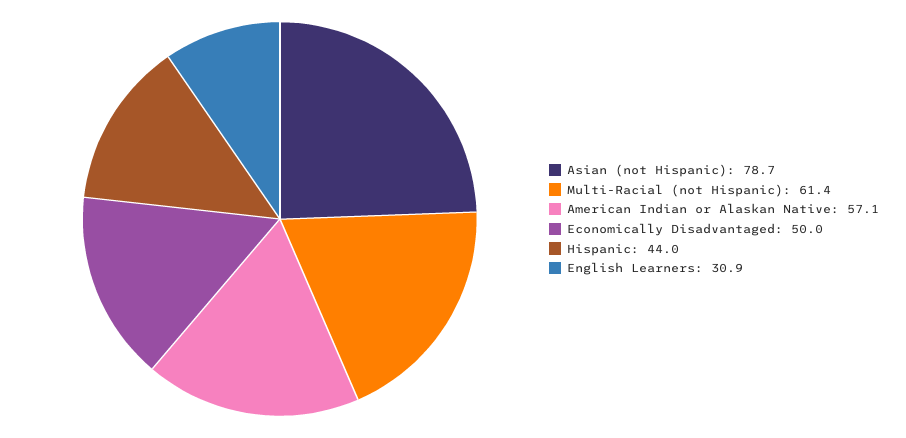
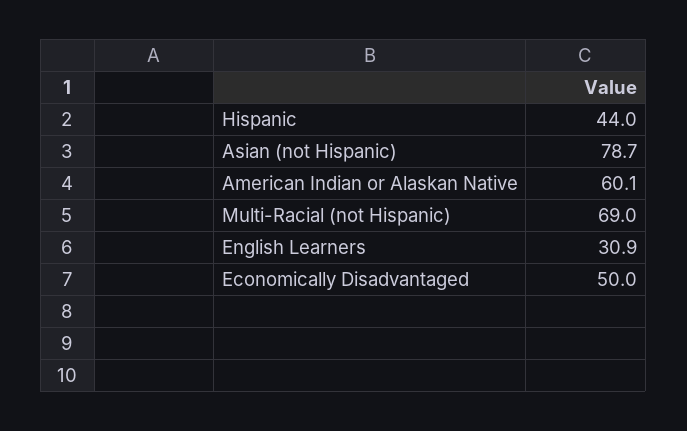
Multi-Racial (not Hispanic): 61.4 -> 69
American Indian or Alaskan Native: 57.1 -> 60.1

